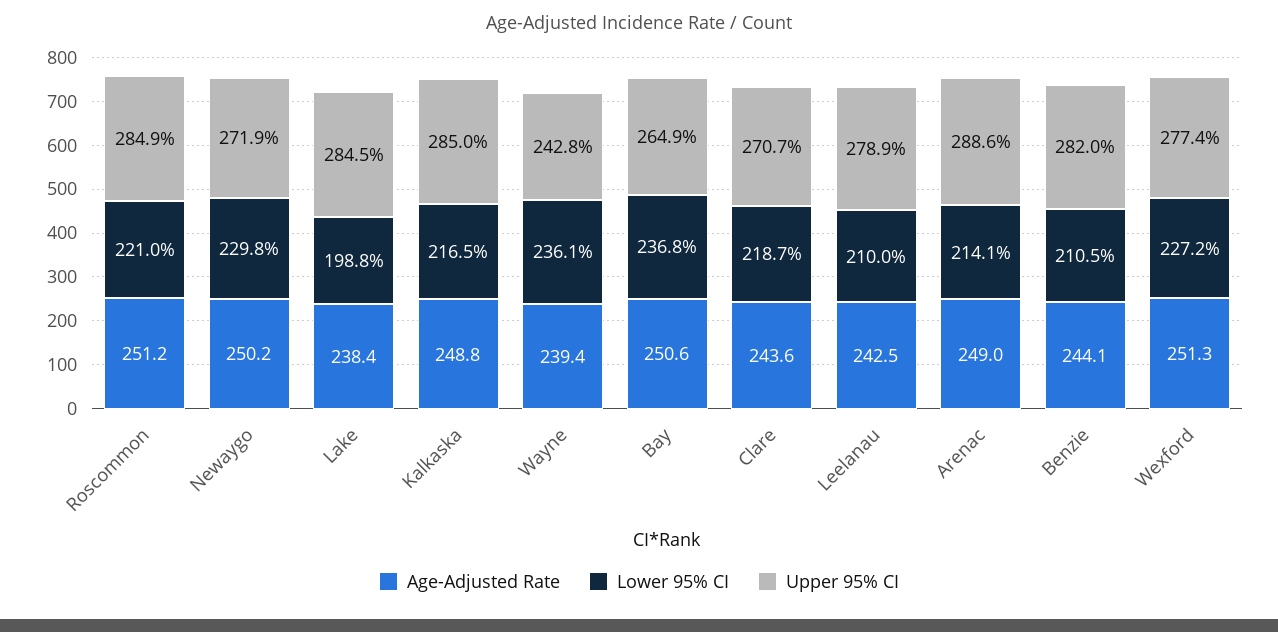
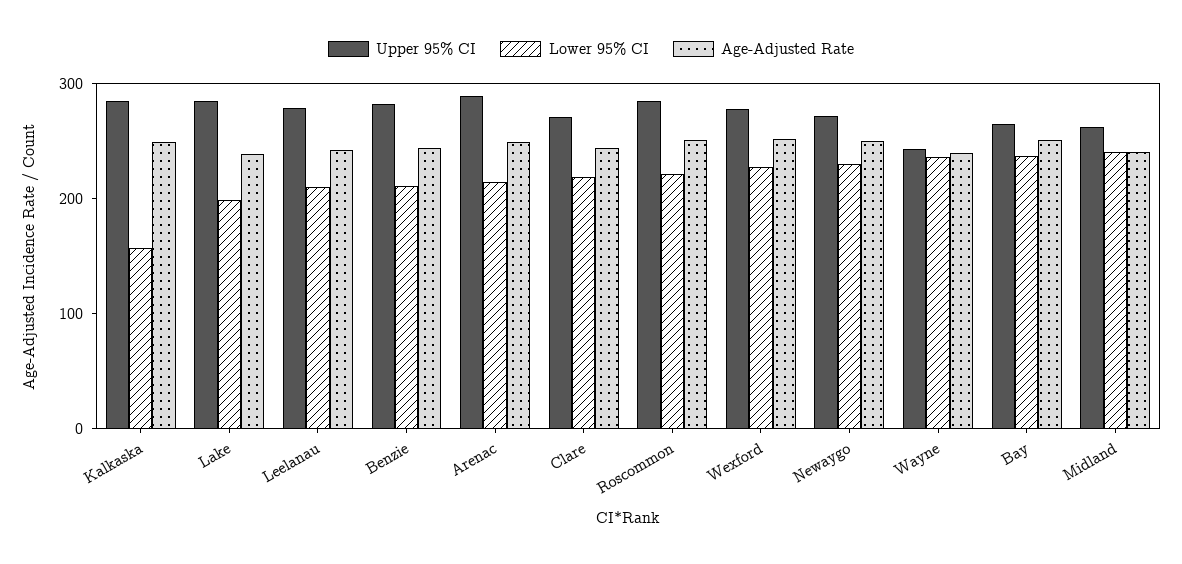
Lower 95% CI, Kalkaska: 216.5 -> 160
Upper 95% CI, Midland: none -> 260
Lower 95% CI, Midland: none -> 240
Age-Adjusted Rate, Midland: none -> 240

